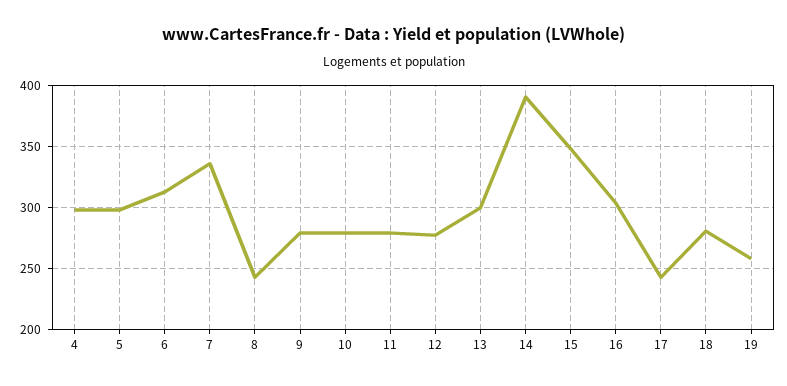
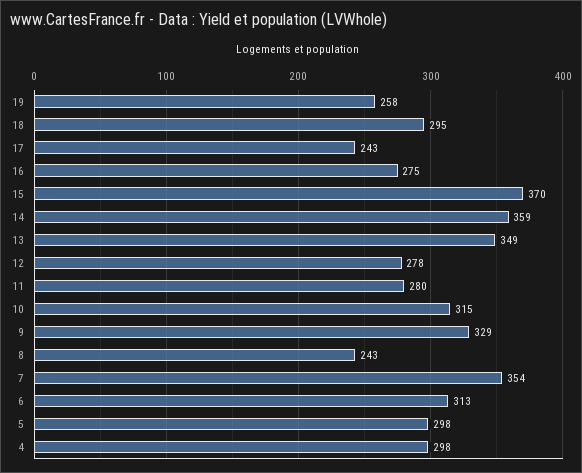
7: 335 -> 354
9: 280 -> 329
10: 280 -> 315
13: 300 -> 349
14: 390 -> 359
15: 350 -> 370
16: 305 -> 275
18: 280 -> 295

